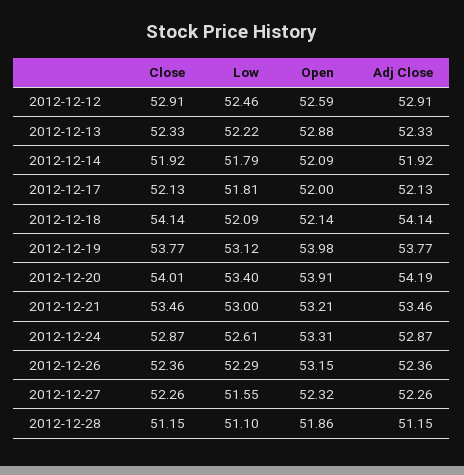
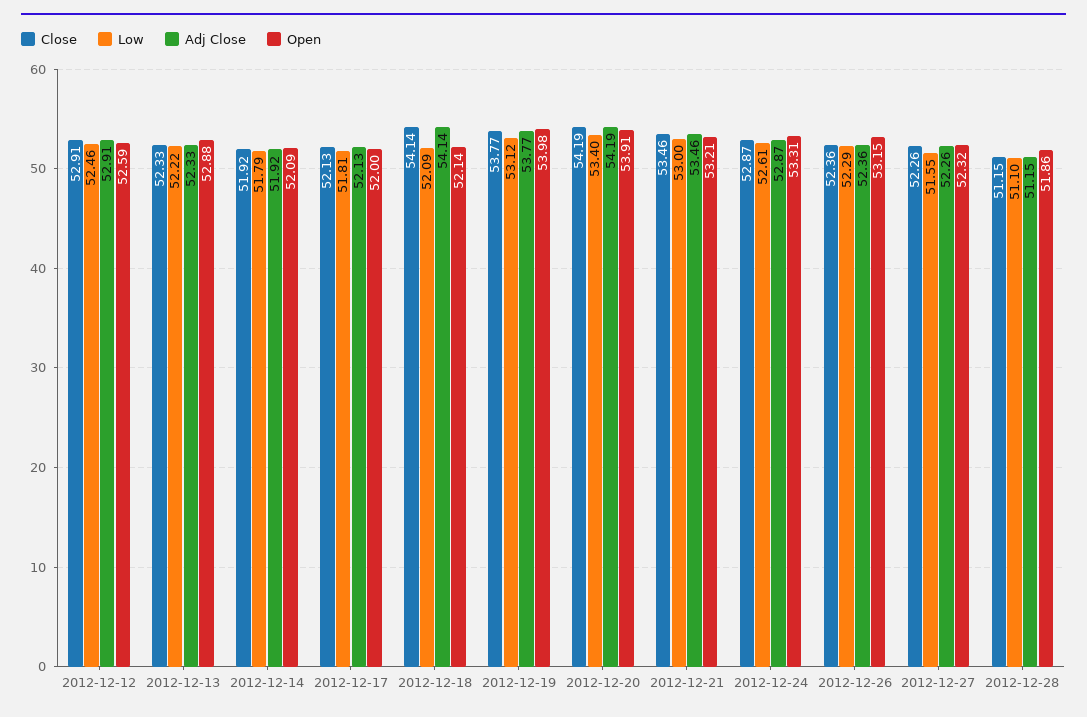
Close, 2012-12-20: 54.01 -> 54.19

